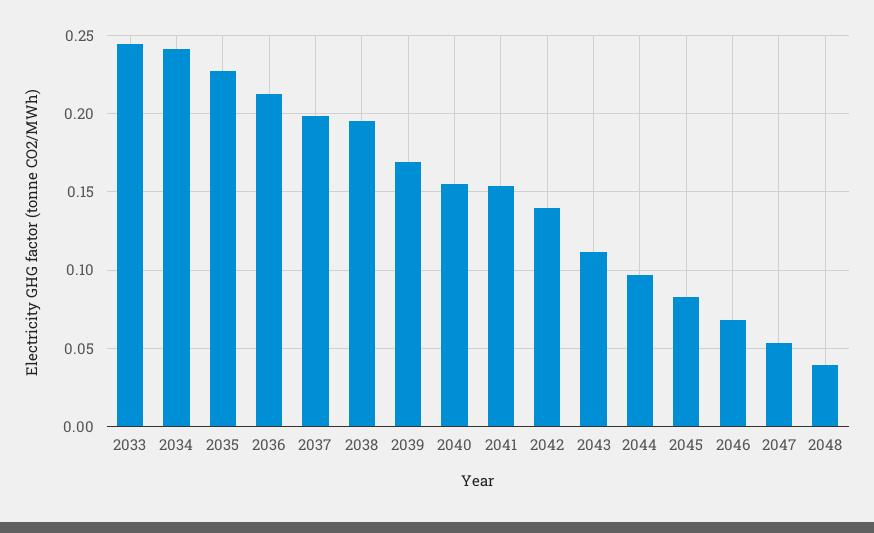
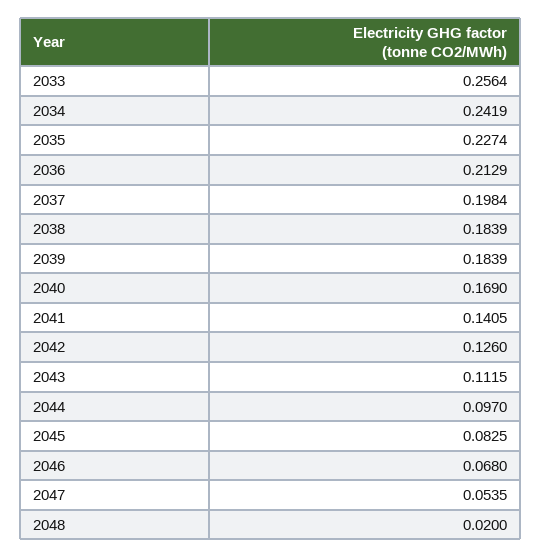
2033: 0.245 -> 0.2564
2038: 0.195 -> 0.1839
2039: 0.17 -> 0.1839
2040: 0.155 -> 0.169
2041: 0.155 -> 0.1405
2042: 0.14 -> 0.126
2048: 0.04 -> 0.02

